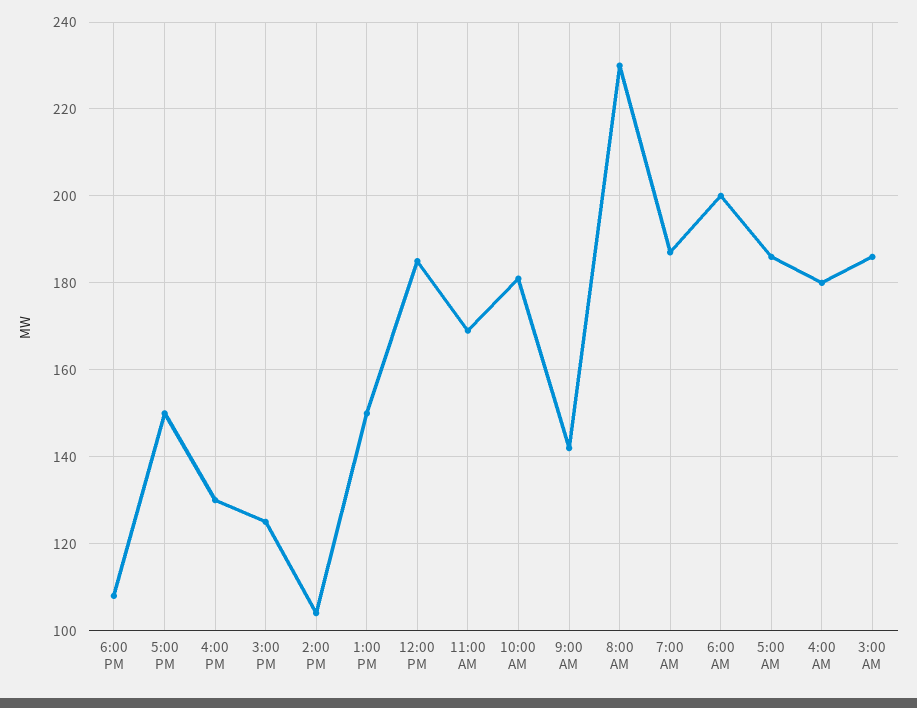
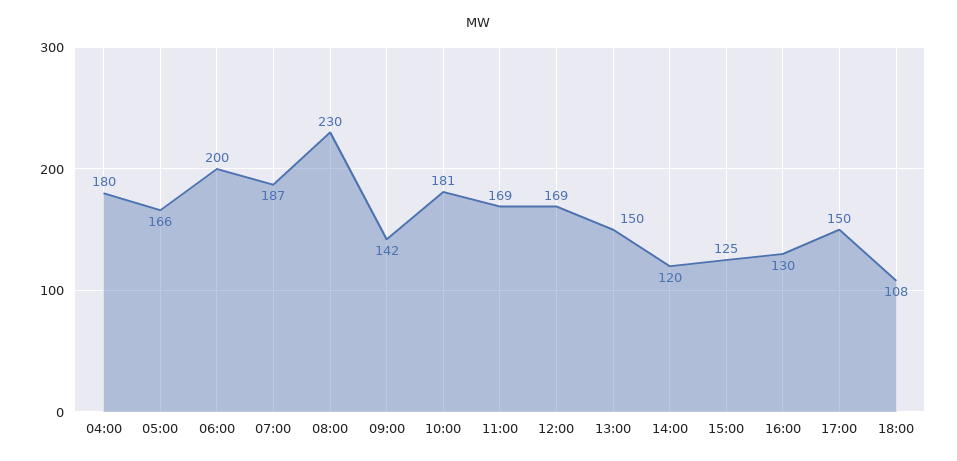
2:00 PM: 105 -> 120
12:00 PM: 185 -> 169
5:00 AM: 185 -> 166
3:00 AM: 185 -> none

